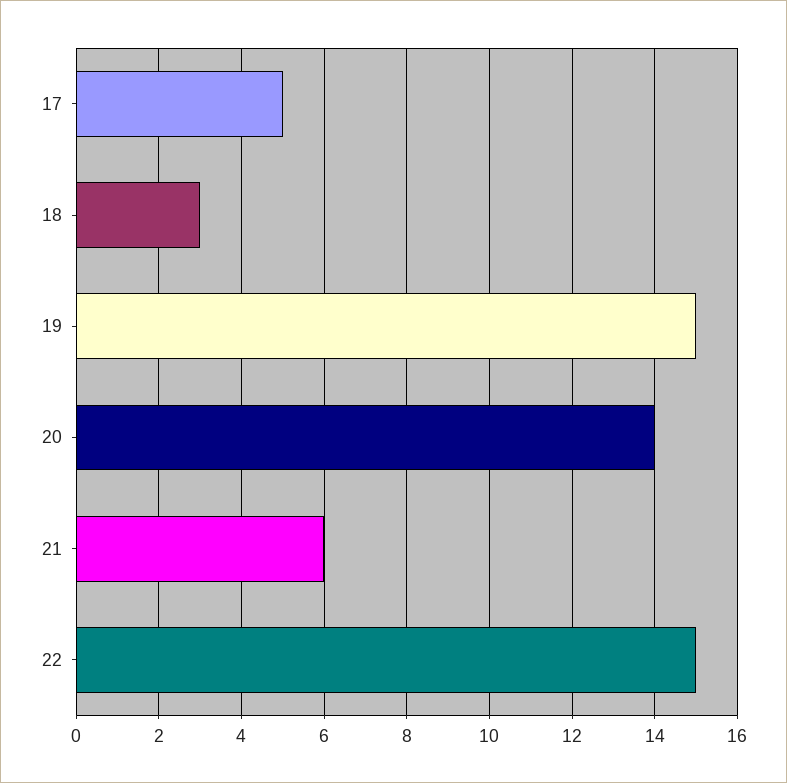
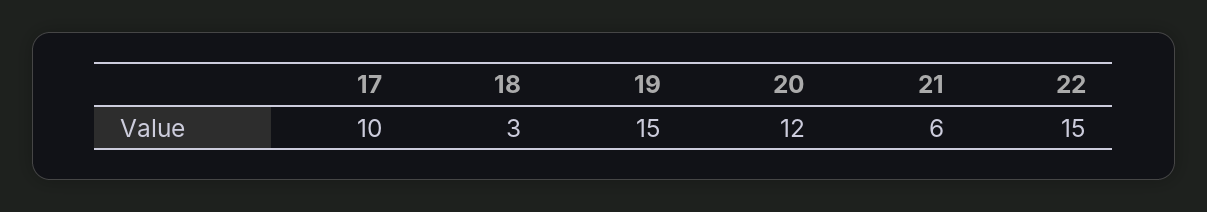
17: 5 -> 10
20: 14 -> 12

